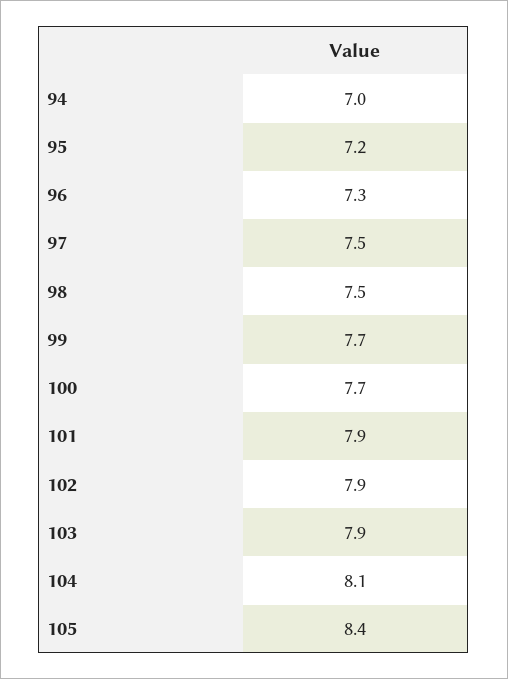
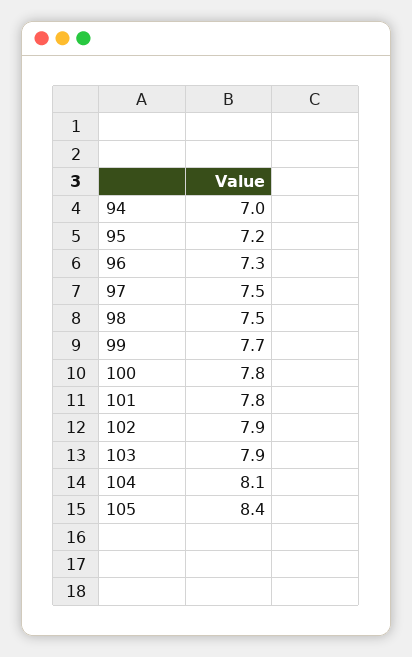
100: 7.7 -> 7.8
101: 7.9 -> 7.8

